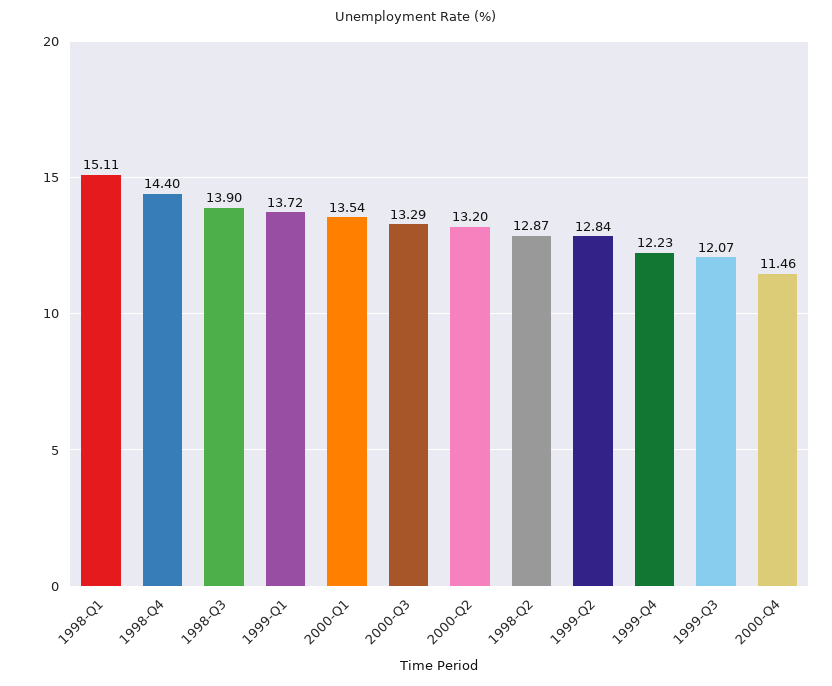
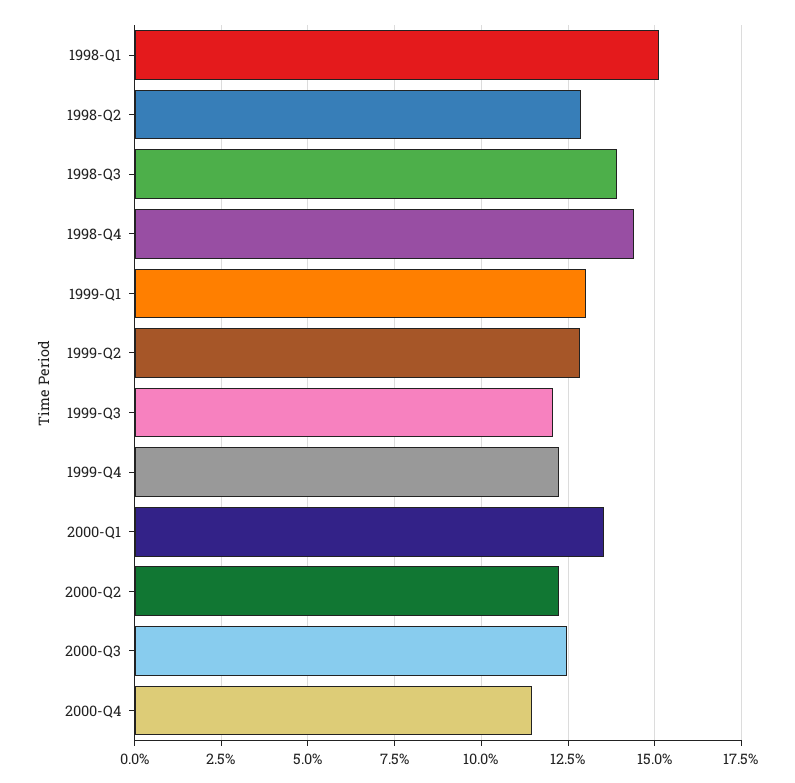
1999-Q1: 13.72 -> 13
2000-Q3: 13.29 -> 12.5
2000-Q2: 13.2 -> 12.25

